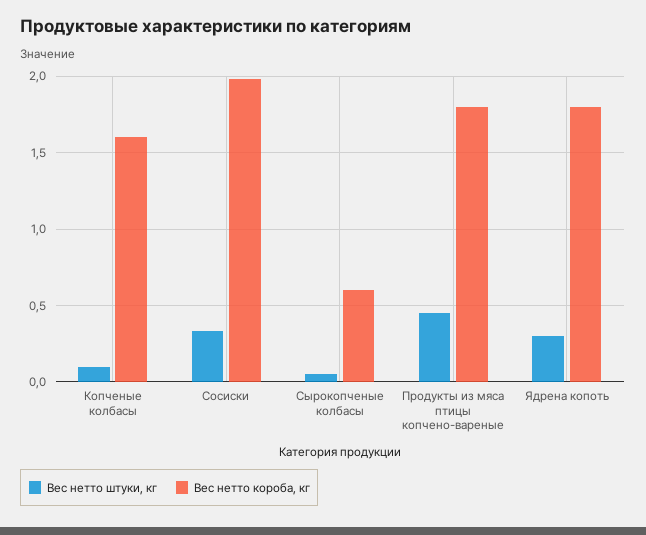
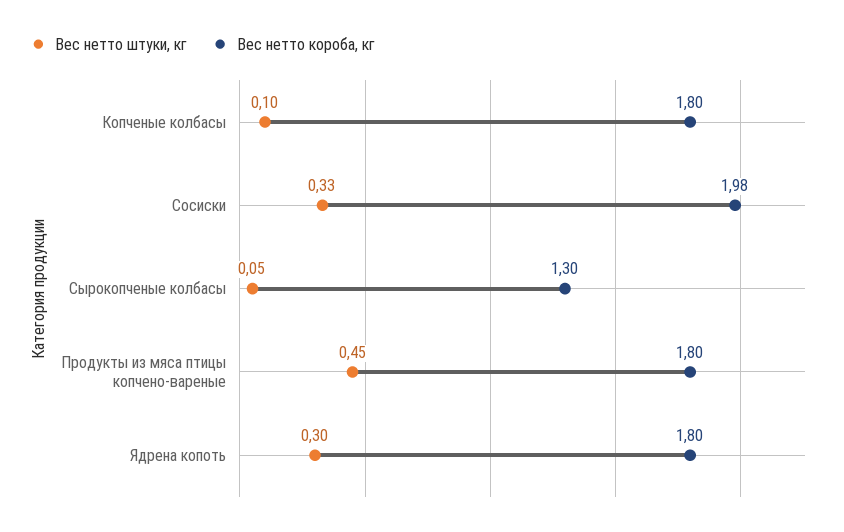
Вес нетто короба, кг, Копченые колбасы: 1.6 -> 1.8
Вес нетто короба, кг, Сырокопченые колбасы: 0.6 -> 1.3

